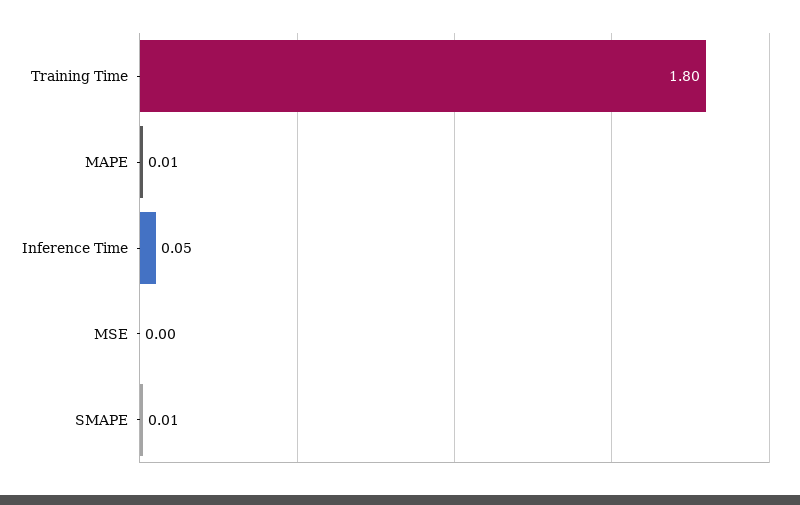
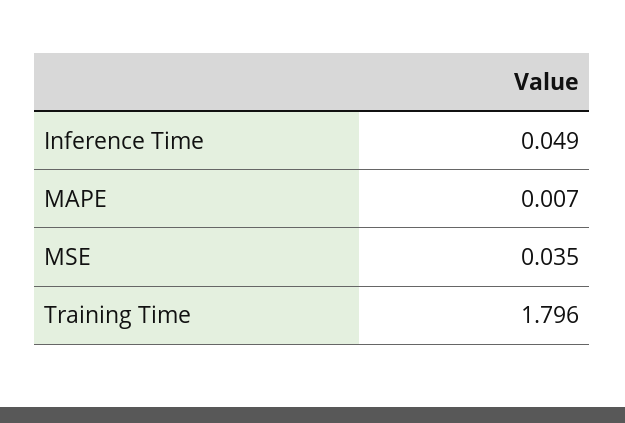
MSE: 0 -> 0.035
SMAPE: 0.01 -> none

